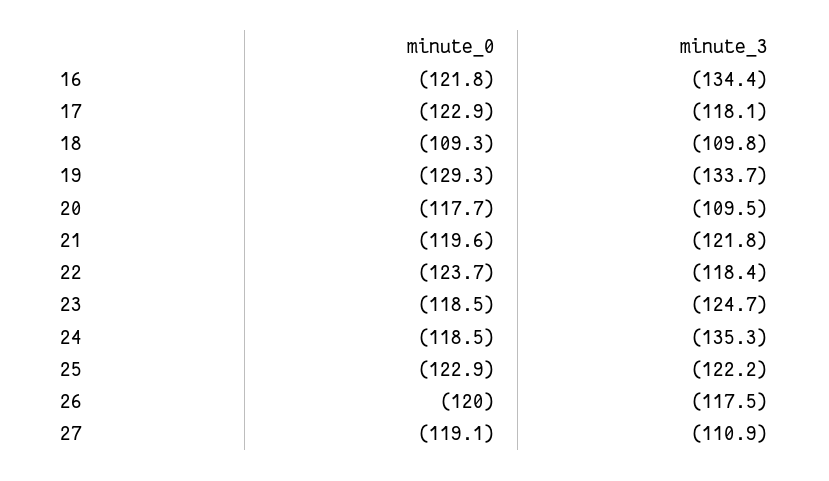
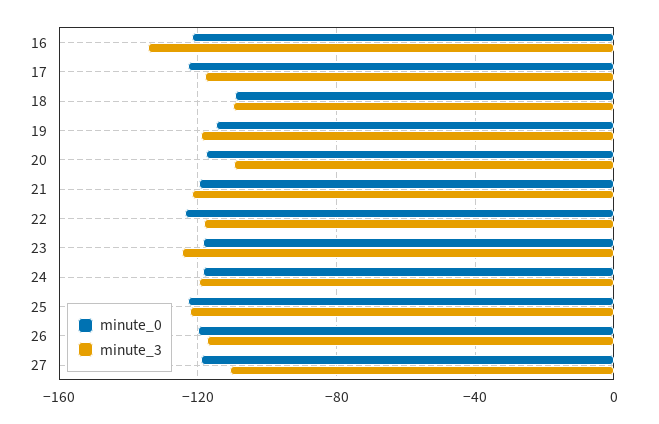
minute_0, 19: -129.3 -> -115
minute_3, 19: -133.7 -> -120
minute_3, 24: -135.3 -> -120

